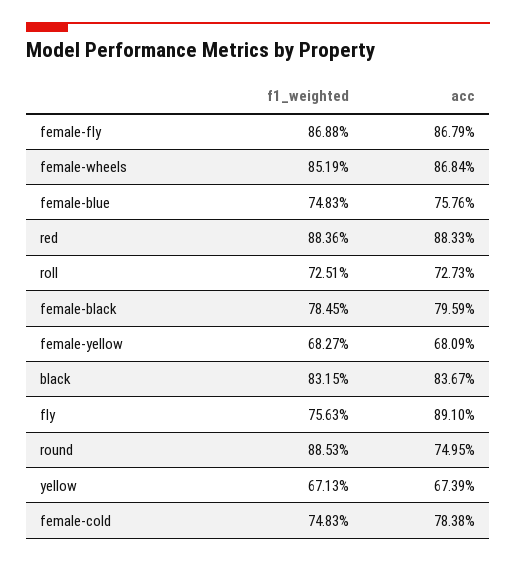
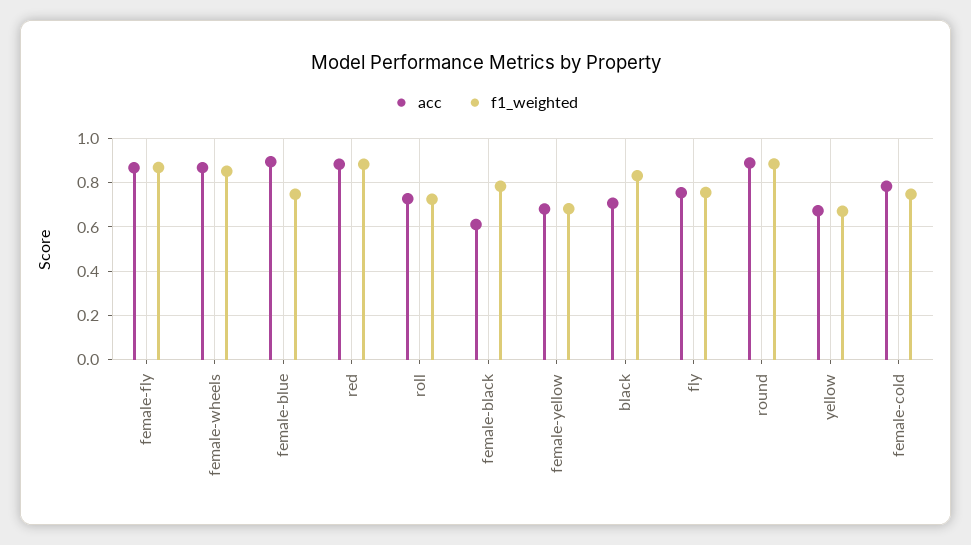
acc, female-blue: 0.7576 -> 0.9
acc, female-black: 0.7959 -> 0.6
acc, black: 0.8367 -> 0.7
acc, fly: 0.891 -> 0.75
acc, round: 0.7495 -> 0.9

